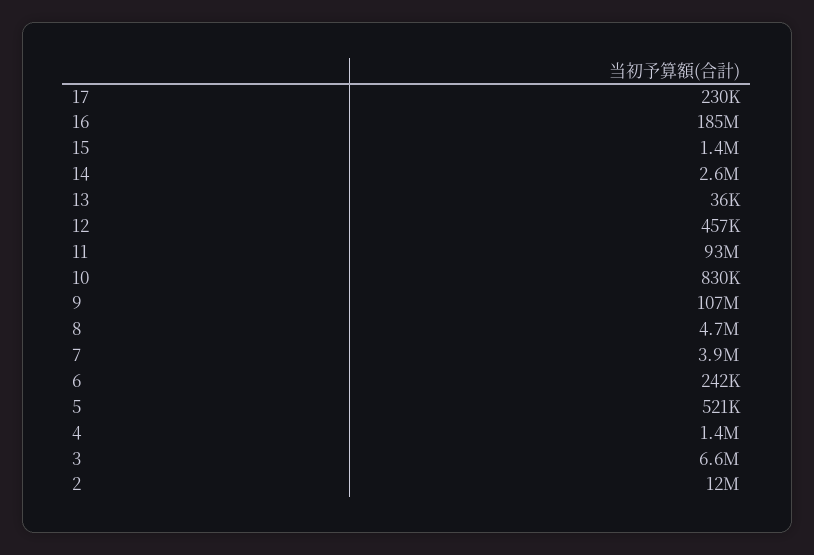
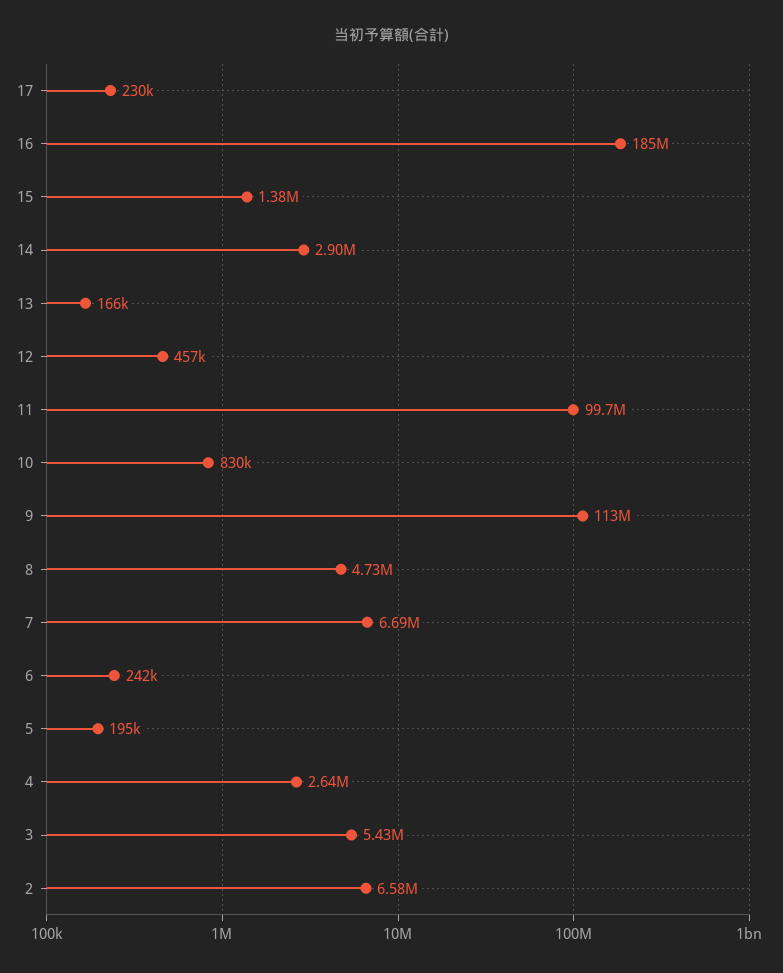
14: 2600000 -> 2900000
13: 36000 -> 166000
11: 93000000 -> 99700000
9: 107000000 -> 113000000
7: 3900000 -> 6690000
5: 521000 -> 195000
4: 1400000 -> 2640000
3: 6600000 -> 5430000
2: 12000000 -> 6580000

